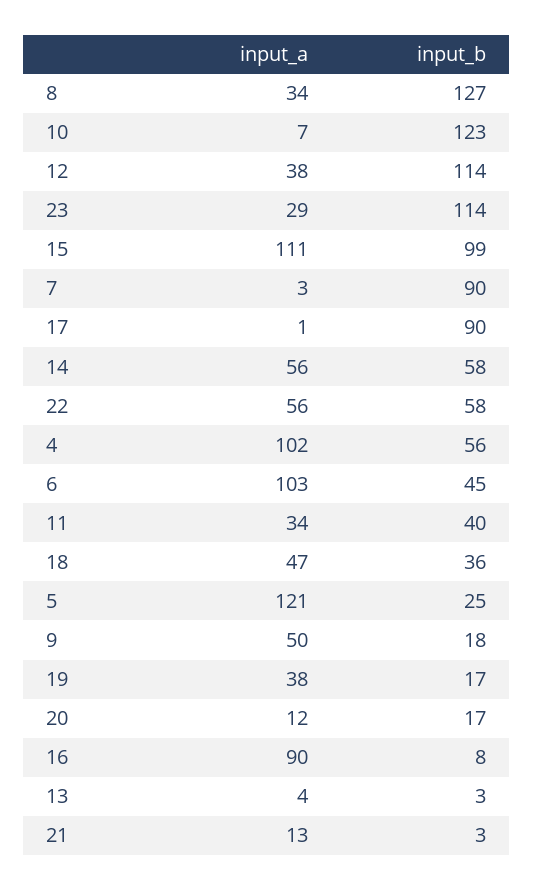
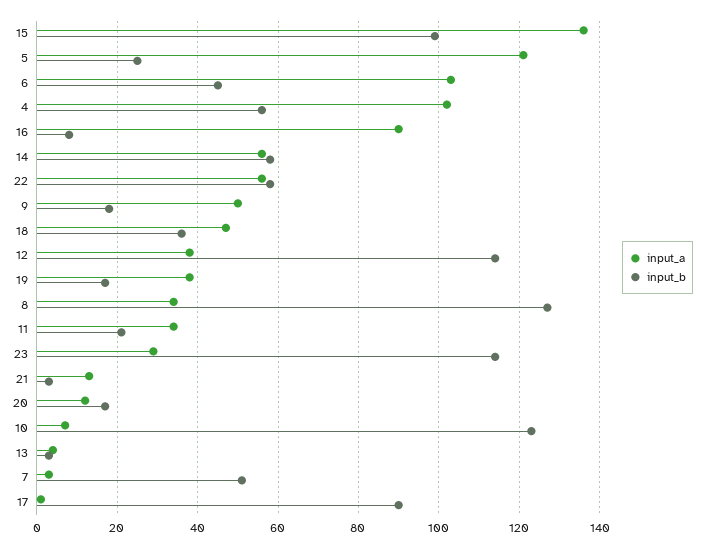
input_a, 15: 111 -> 135
input_b, 7: 90 -> 50
input_b, 11: 40 -> 20

